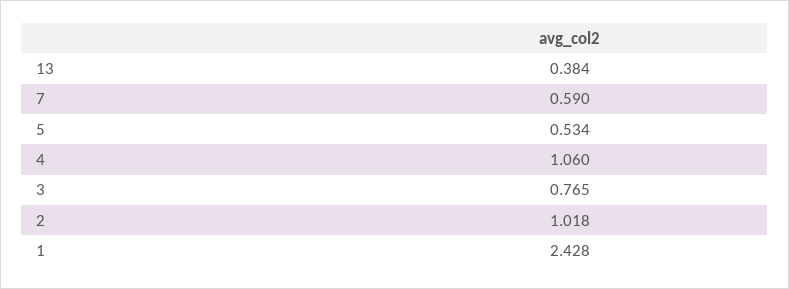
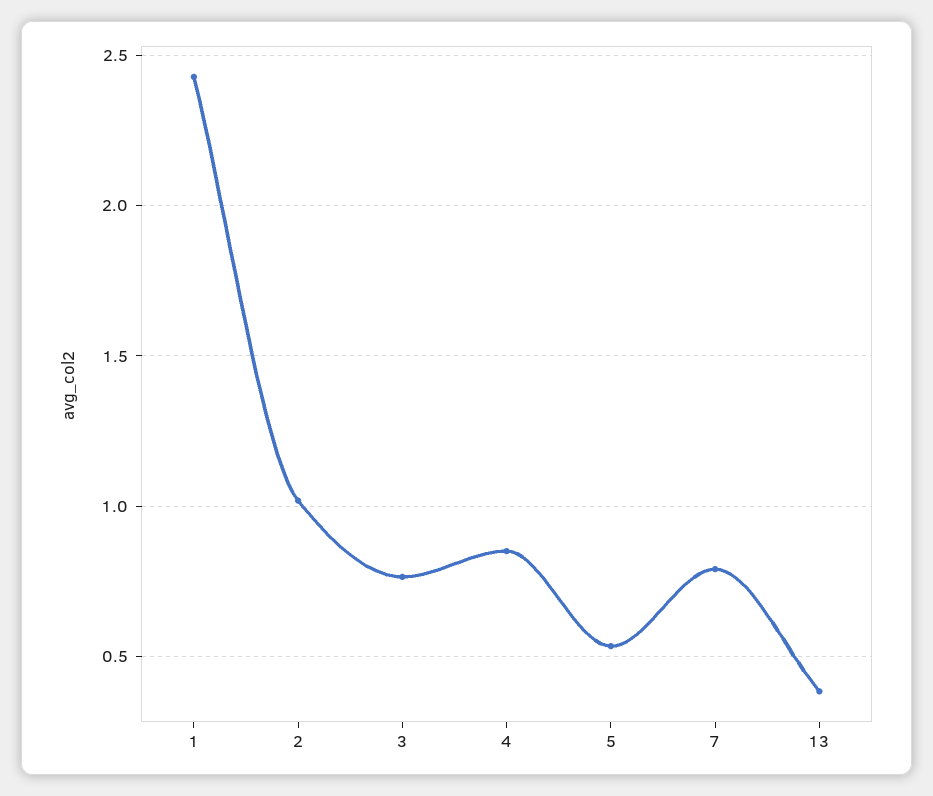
7: 0.59 -> 0.8
4: 1.06 -> 0.85

